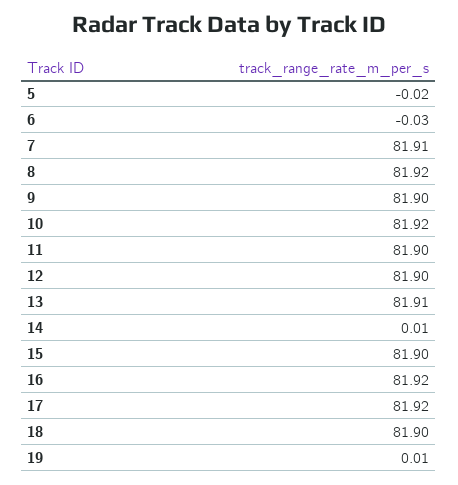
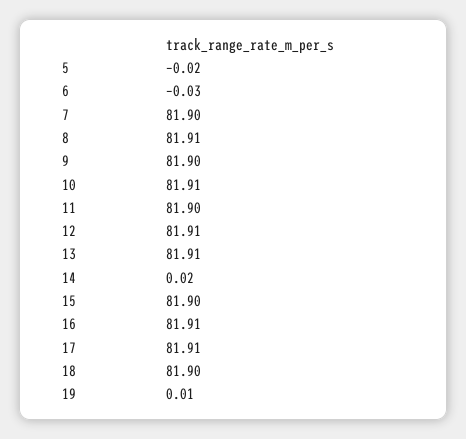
7: 81.91 -> 81.9
8: 81.92 -> 81.91
10: 81.92 -> 81.91
12: 81.9 -> 81.91
14: 0.01 -> 0.02
16: 81.92 -> 81.91
17: 81.92 -> 81.91

